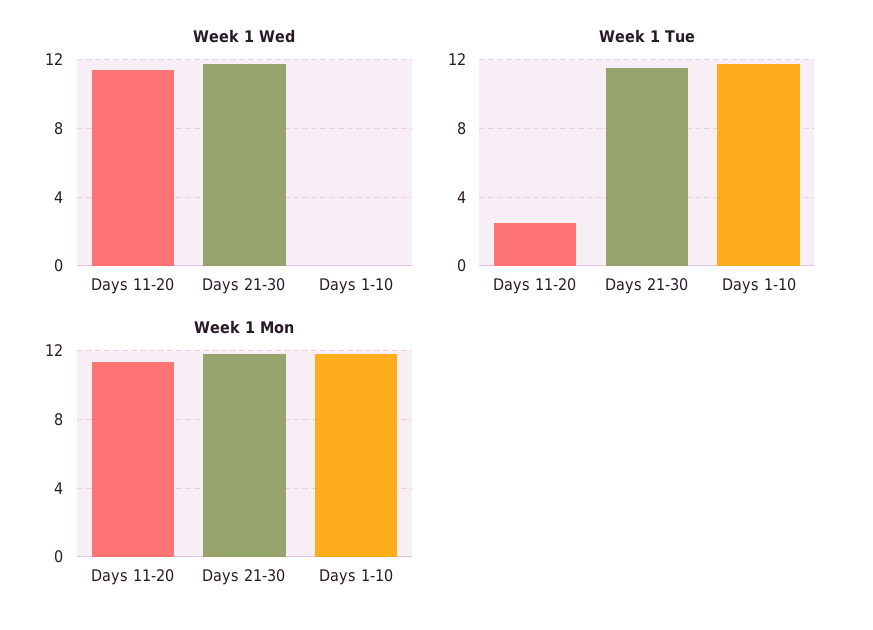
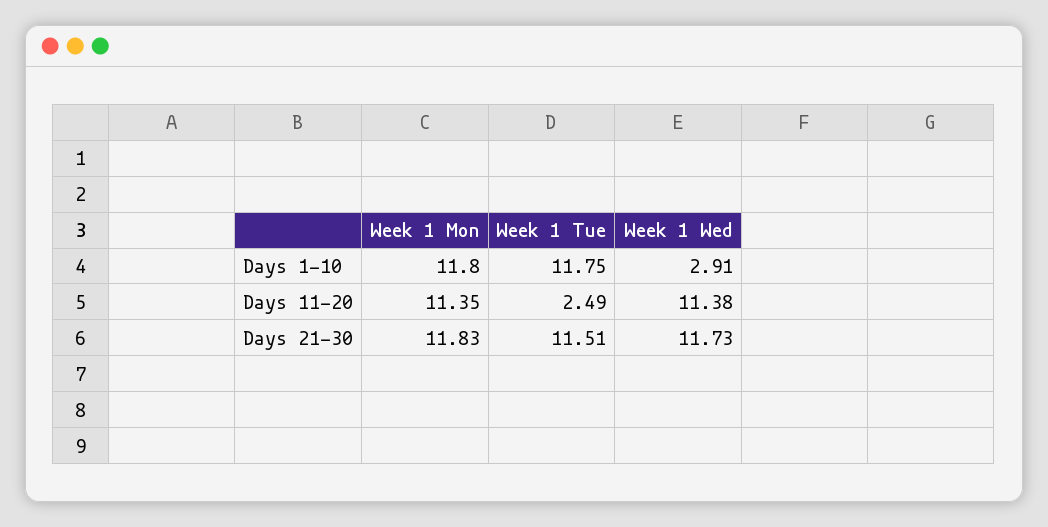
Week 1 Wed, Days 1-10: 0 -> 2.91

